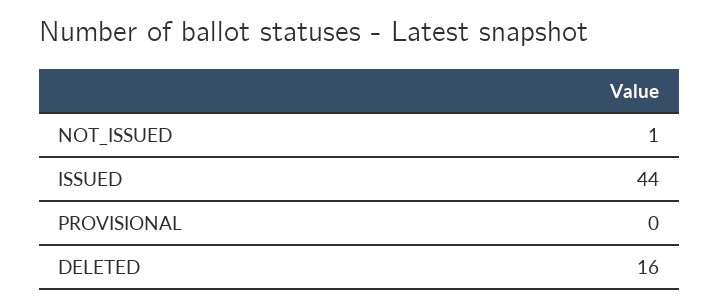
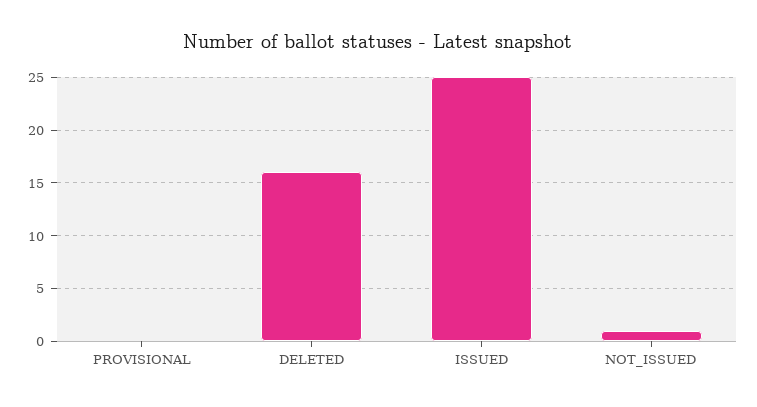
ISSUED: 44 -> 25

